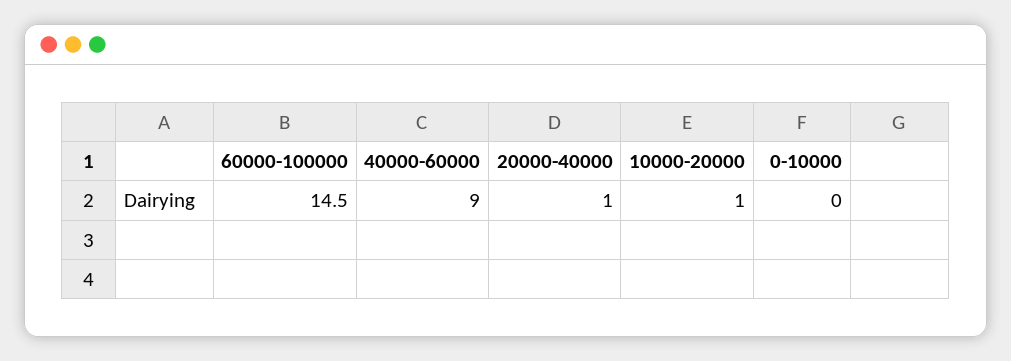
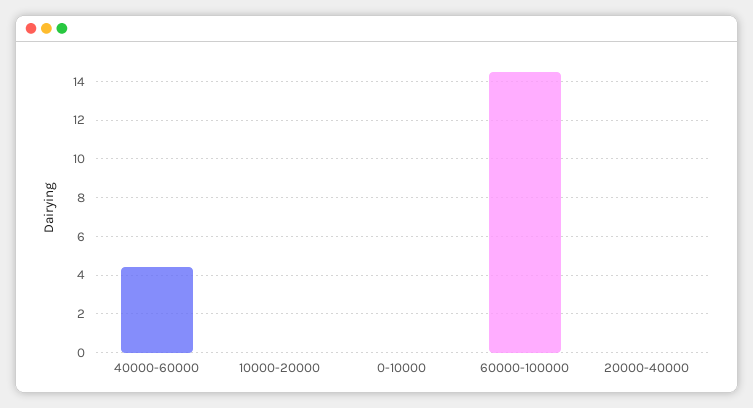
40000-60000: 9 -> 4.5
20000-40000: 1 -> 0
10000-20000: 1 -> 0

